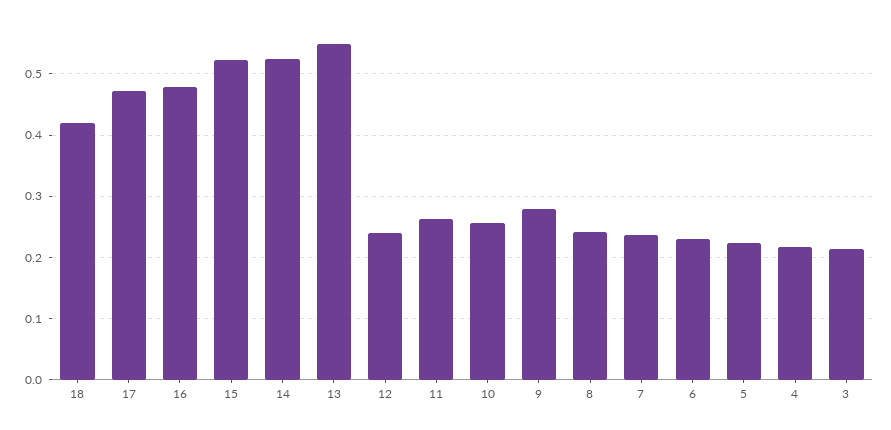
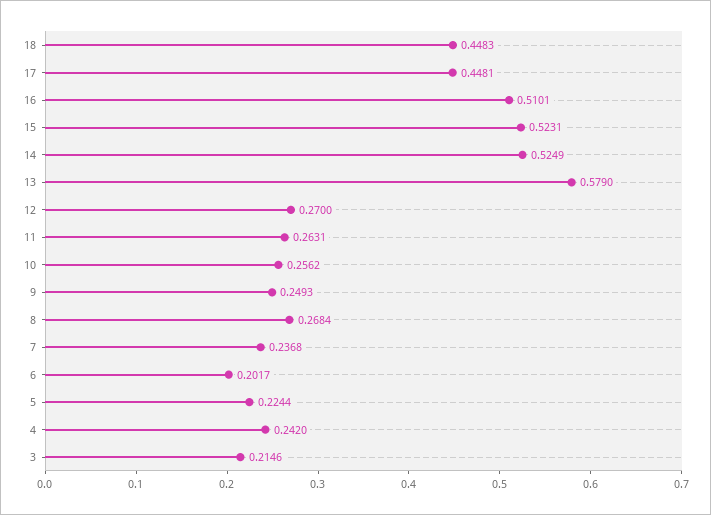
18: 0.42 -> 0.4483
17: 0.47 -> 0.4481
16: 0.48 -> 0.5101
13: 0.55 -> 0.579
12: 0.24 -> 0.27
9: 0.28 -> 0.2493
8: 0.24 -> 0.2684
6: 0.23 -> 0.2017
4: 0.22 -> 0.242

